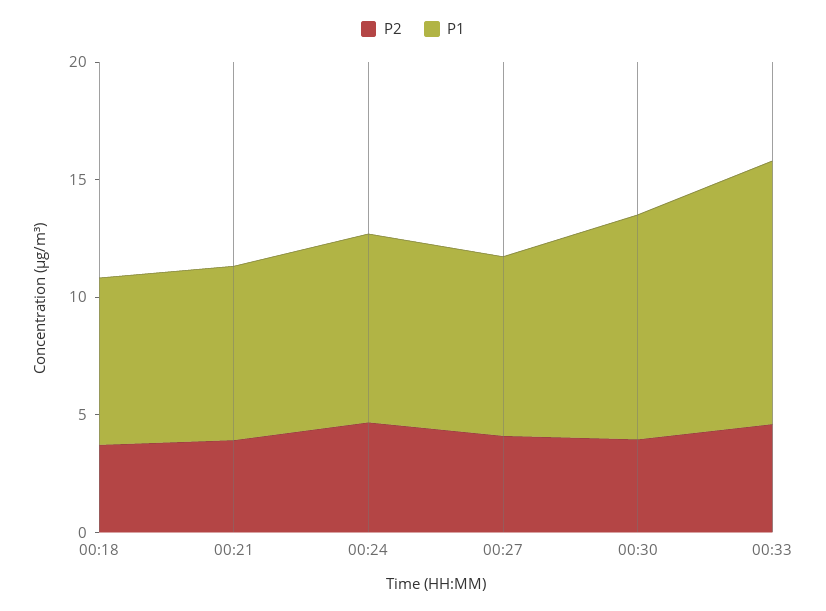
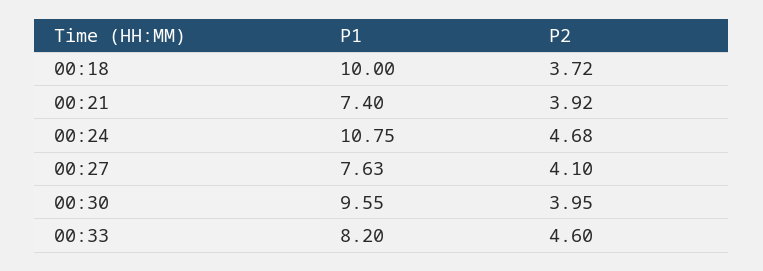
P1, 00:18: 7 -> 10
P1, 00:24: 8 -> 10.75
P1, 00:33: 11 -> 8.2

